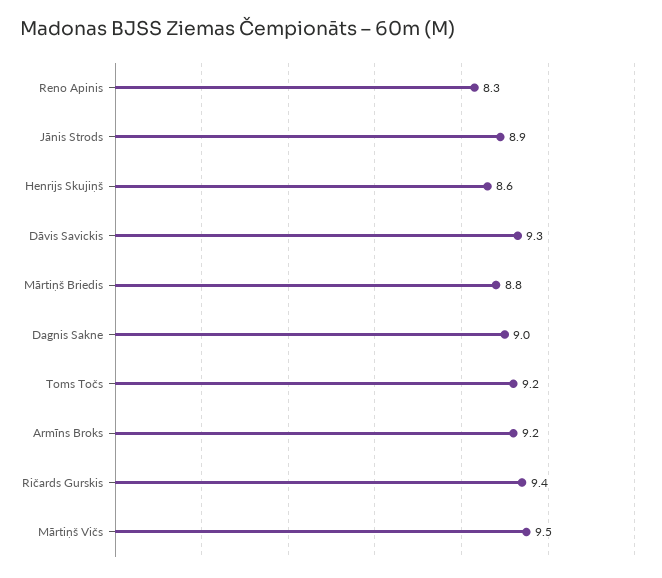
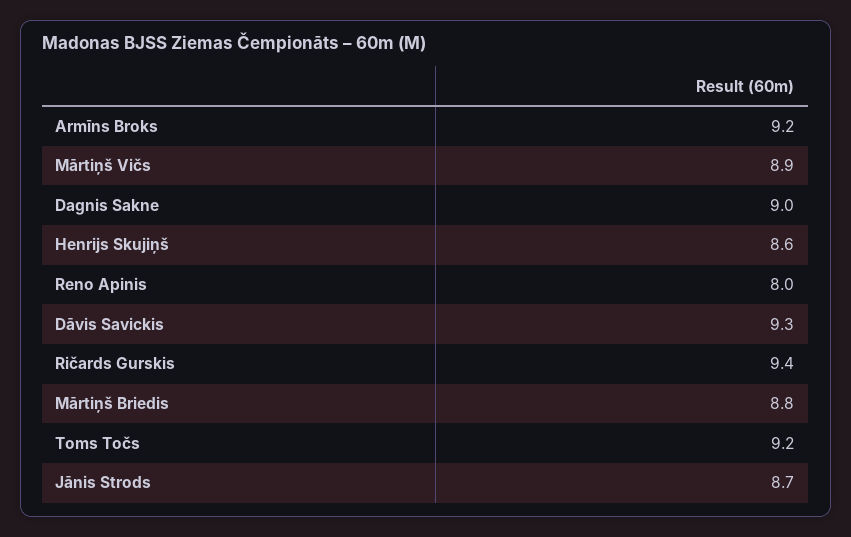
Reno Apinis: 8.3 -> 8
Jānis Strods: 8.9 -> 8.7
Mārtiņš Vičs: 9.5 -> 8.9

